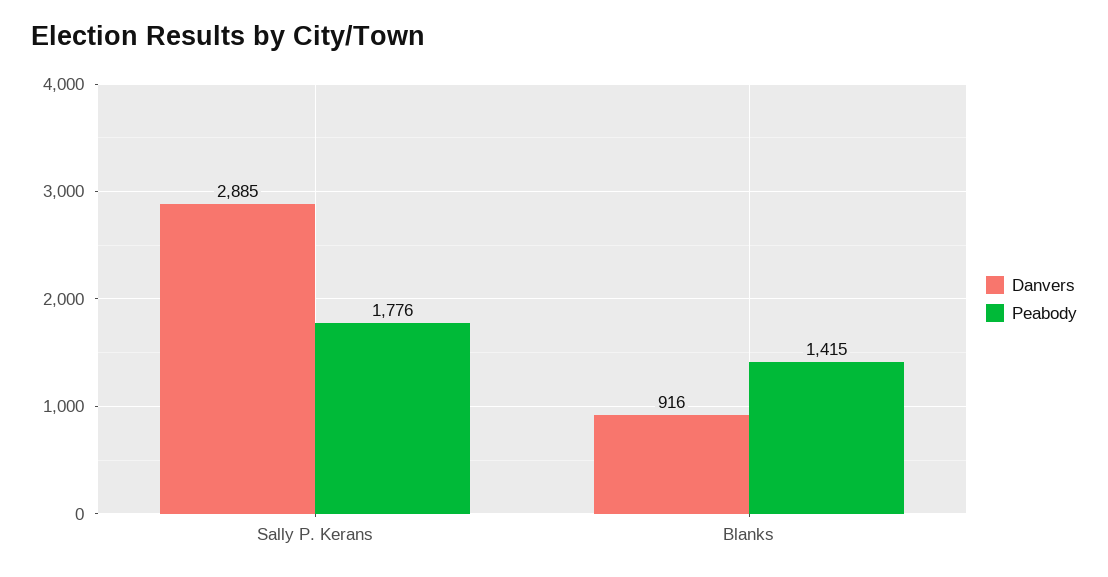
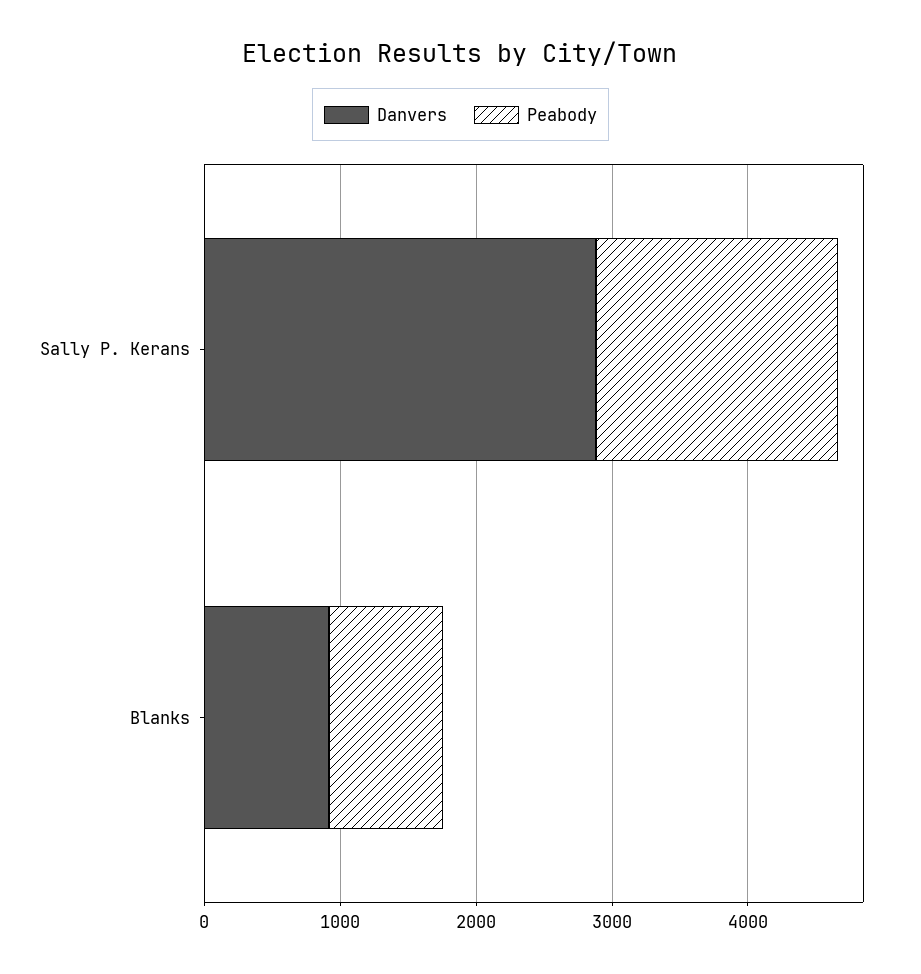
Peabody, Blanks: 1415 -> 800

